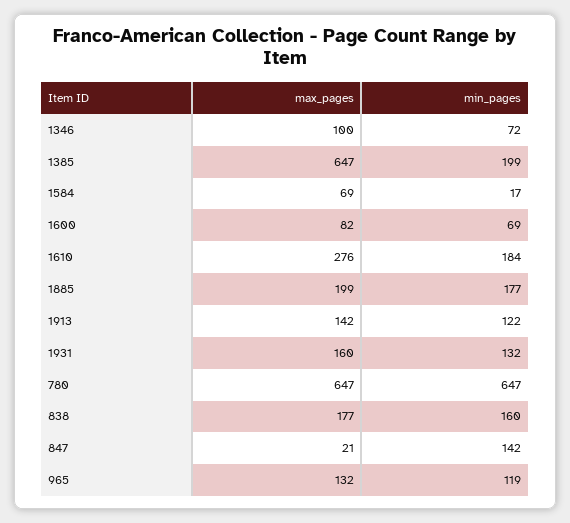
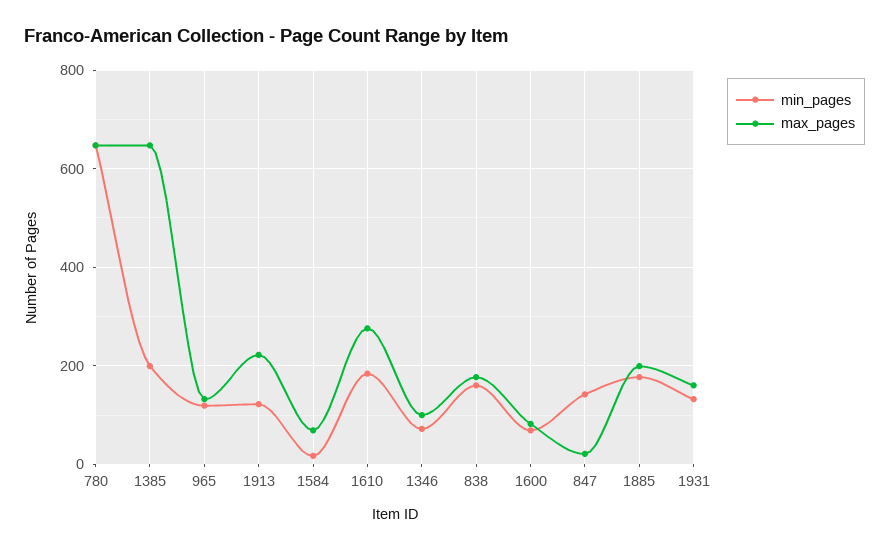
max_pages, 1913: 142 -> 220

